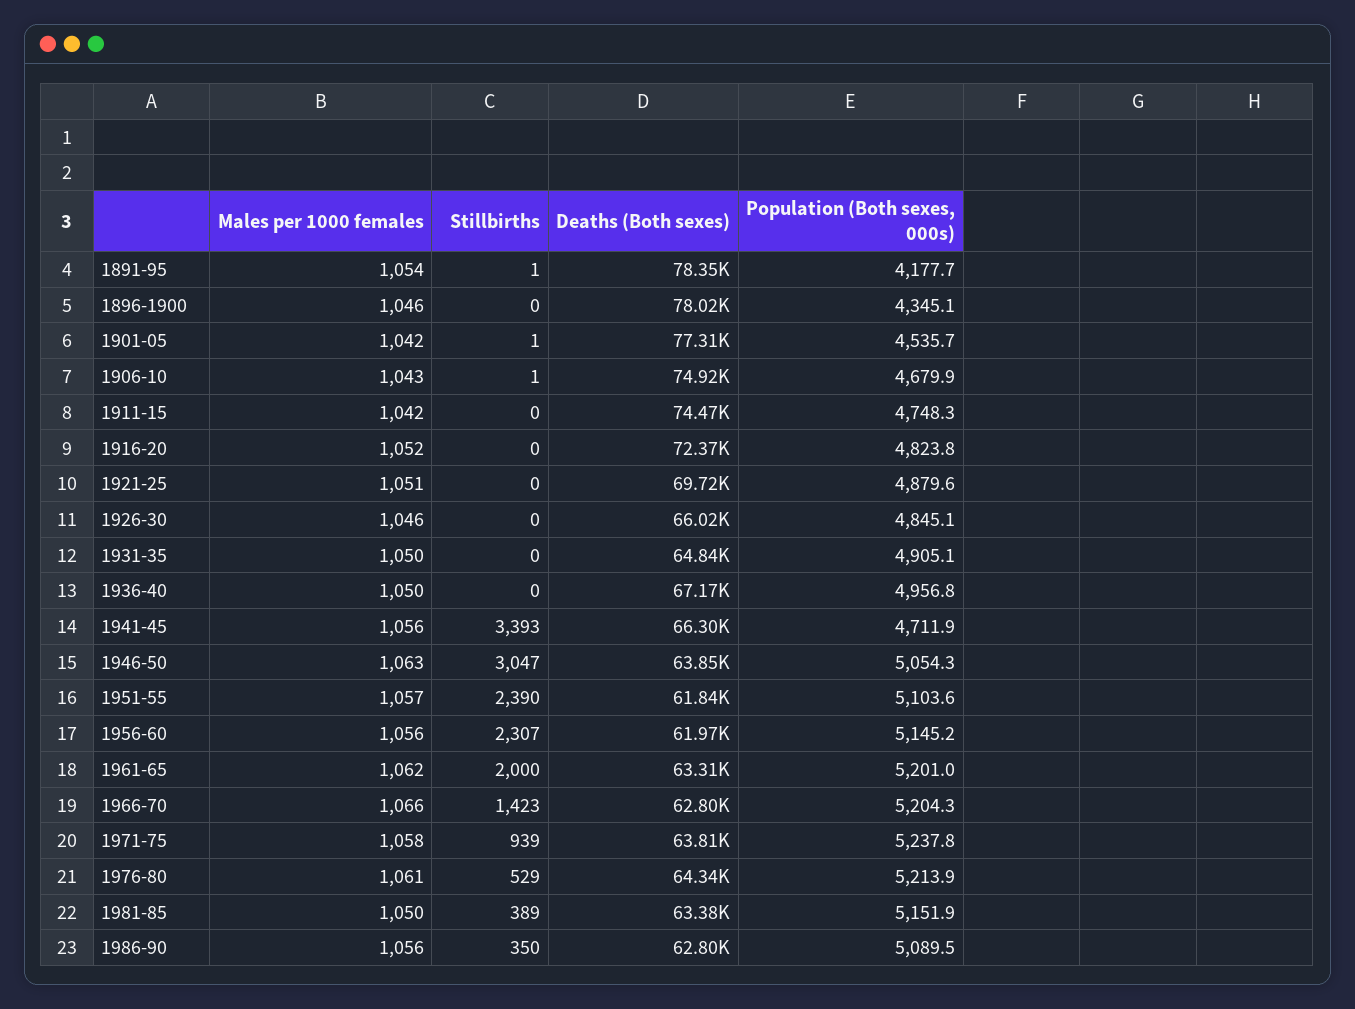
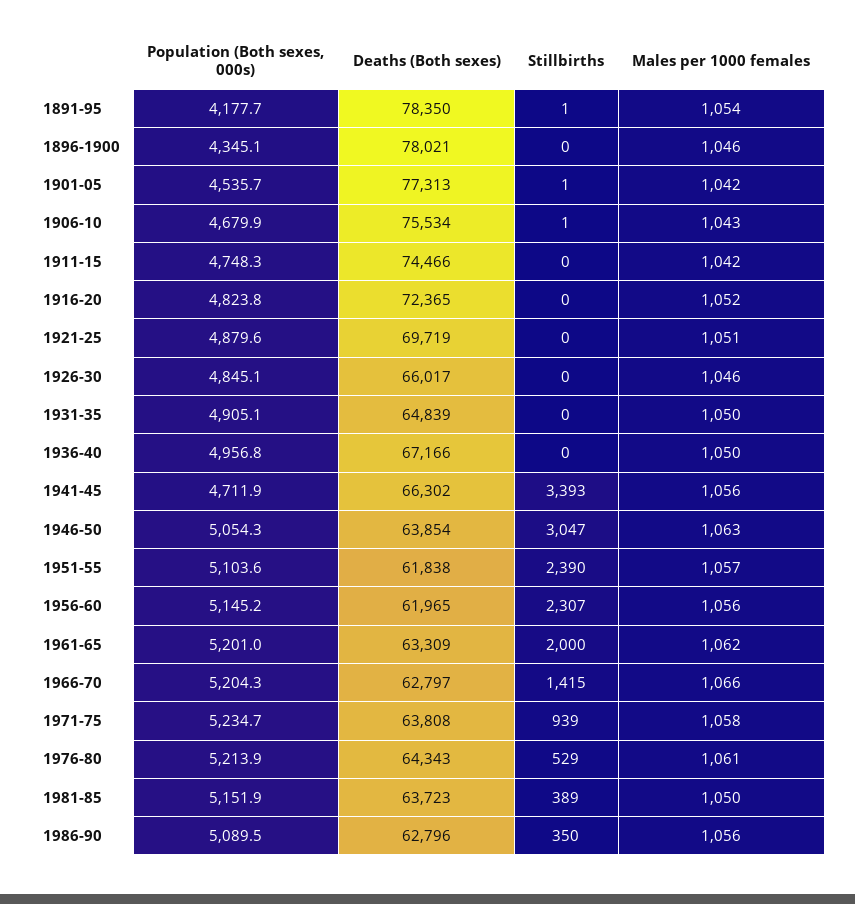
Deaths (Both sexes), 1906-10: 74920 -> 75534
Stillbirths, 1966-70: 1423 -> 1415
Population (Both sexes, 000s), 1971-75: 5237.8 -> 5234.7
Deaths (Both sexes), 1981-85: 63380 -> 63723

